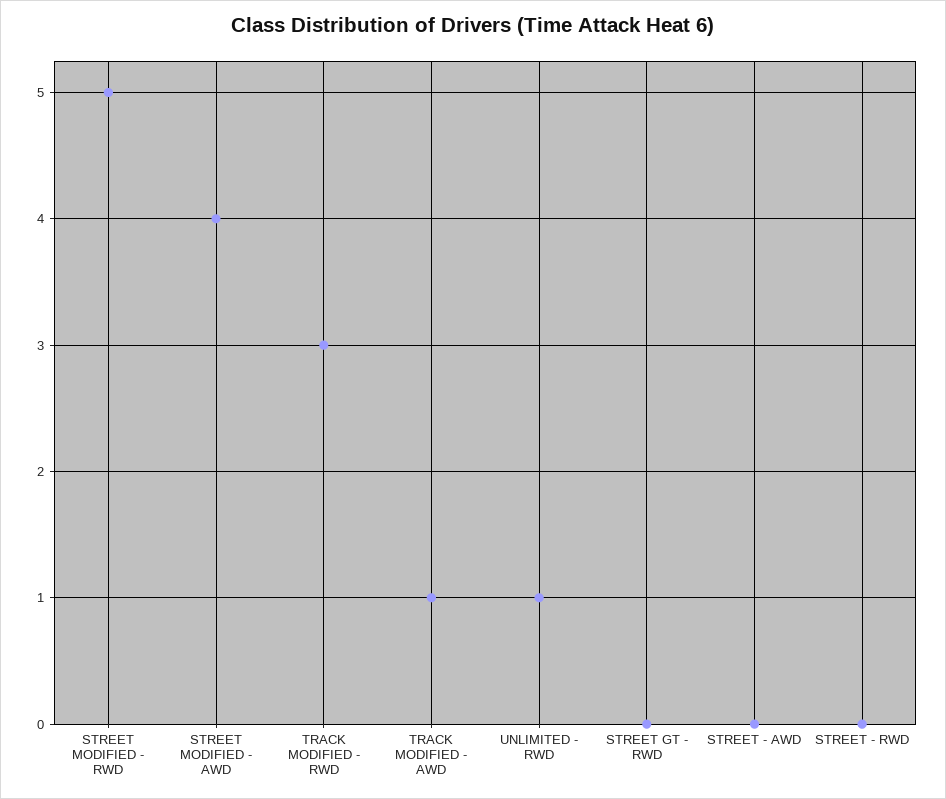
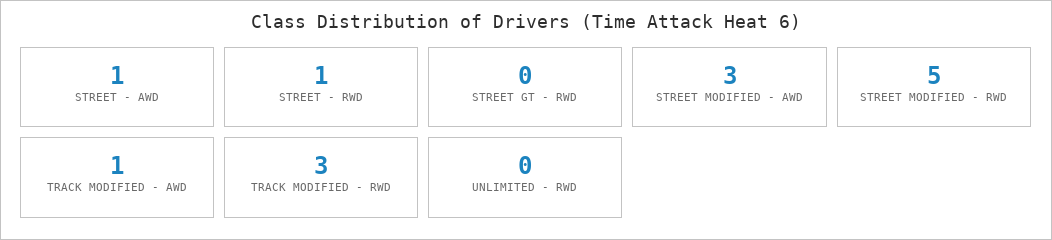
STREET MODIFIED - AWD: 4 -> 3
UNLIMITED - RWD: 1 -> 0
STREET - AWD: 0 -> 1
STREET - RWD: 0 -> 1

